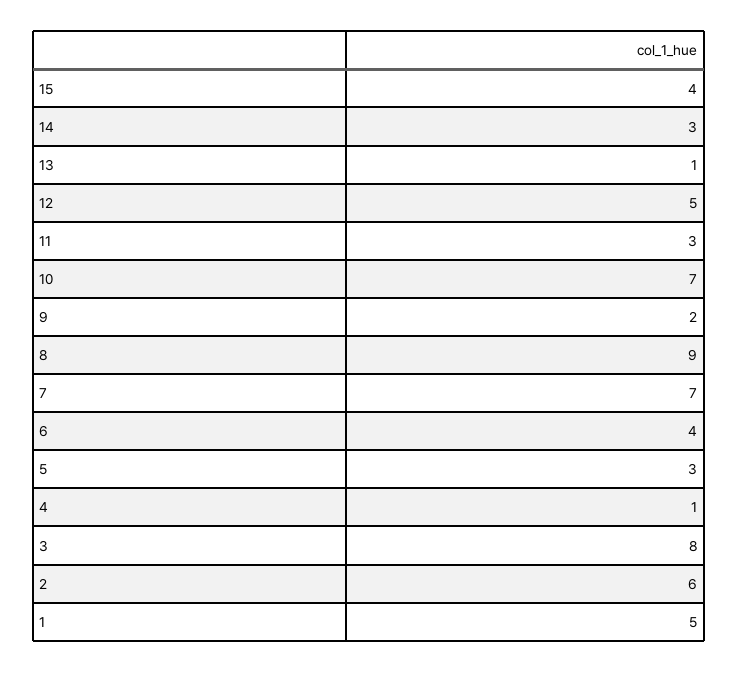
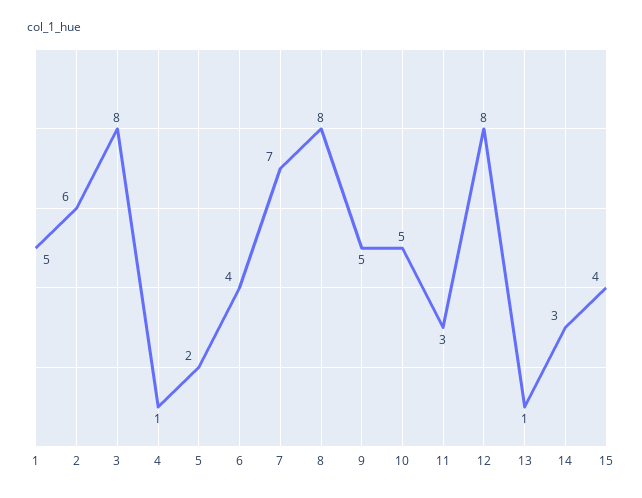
12: 5 -> 8
10: 7 -> 5
9: 2 -> 5
8: 9 -> 8
5: 3 -> 2

